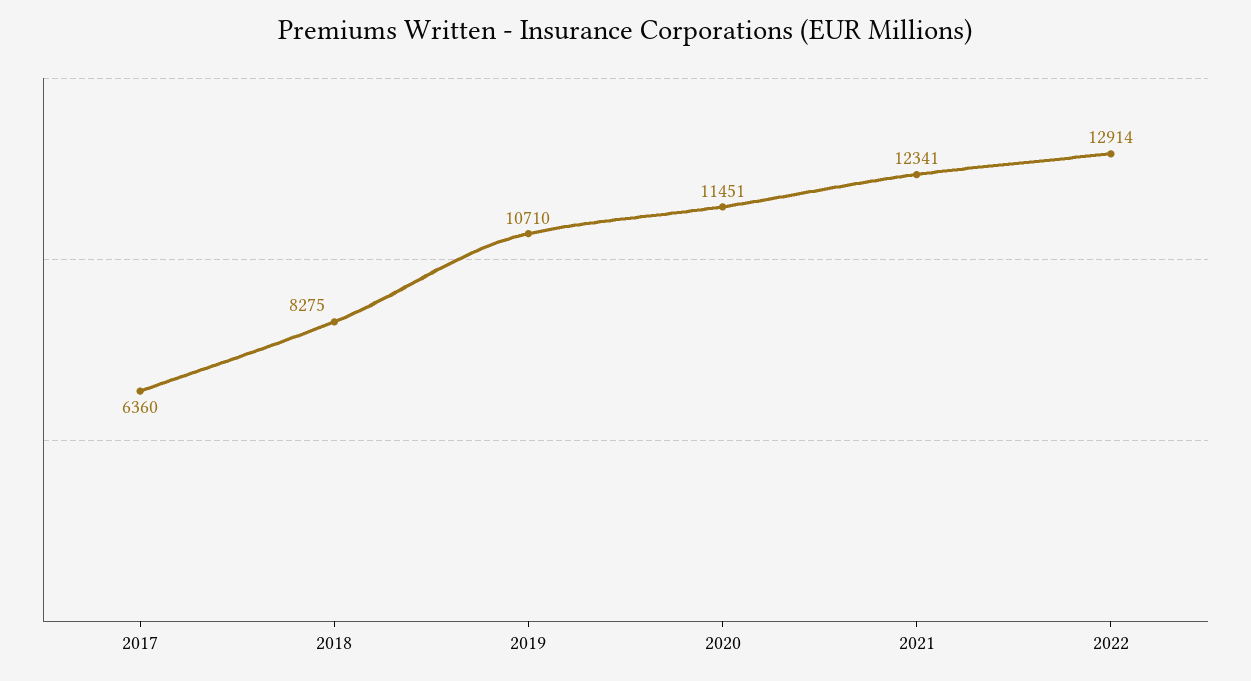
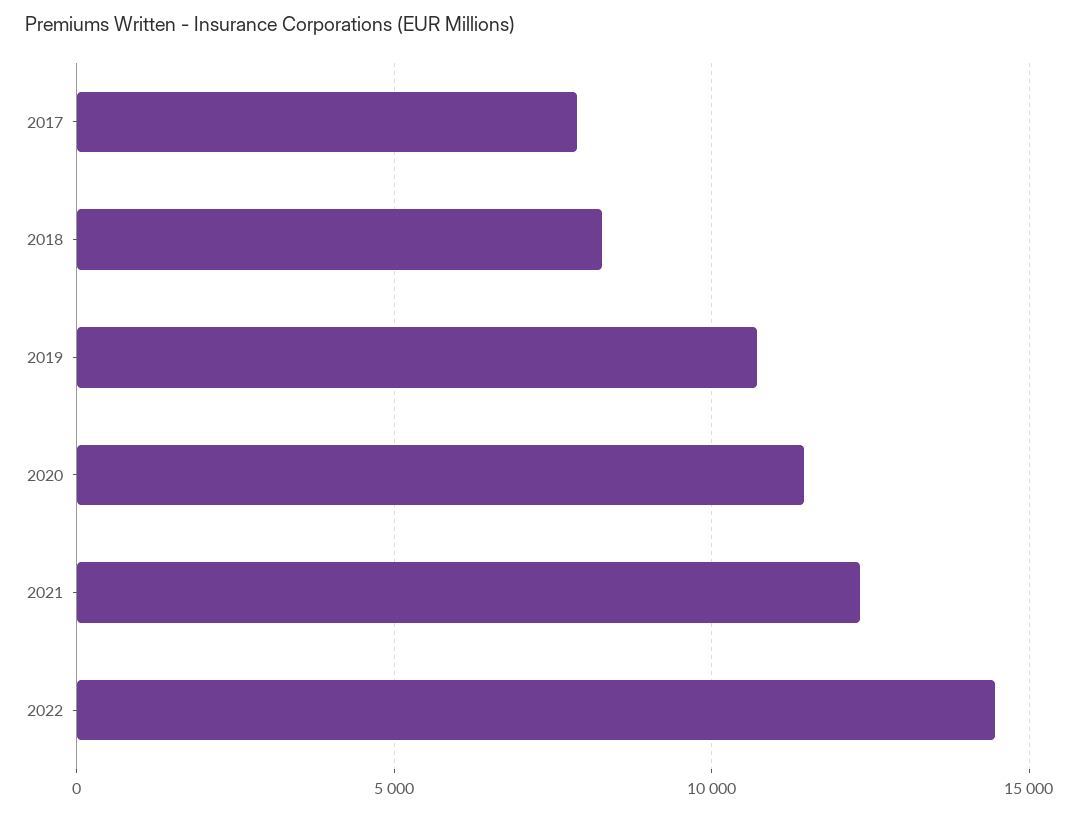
2017: 6360 -> 8000
2022: 12914 -> 14500

